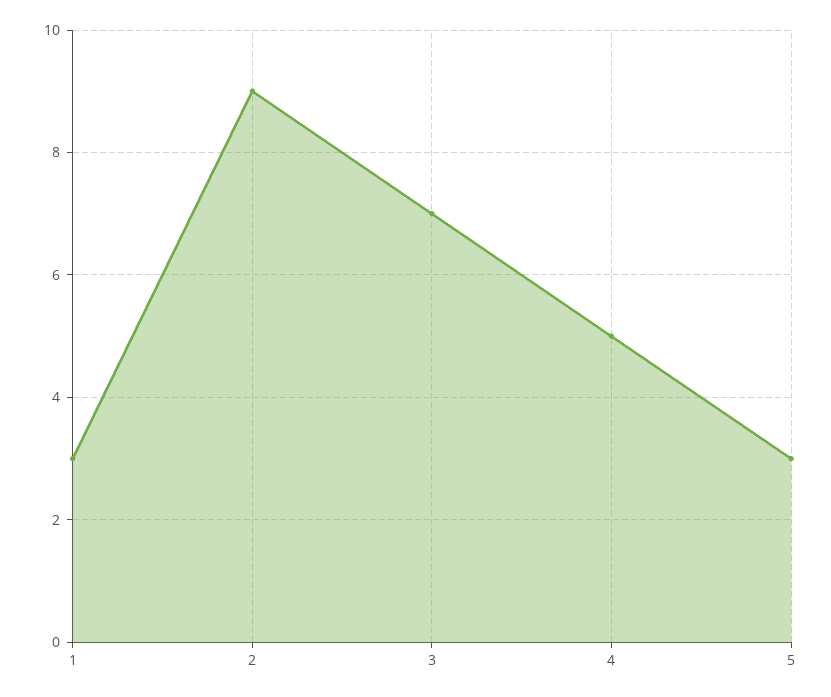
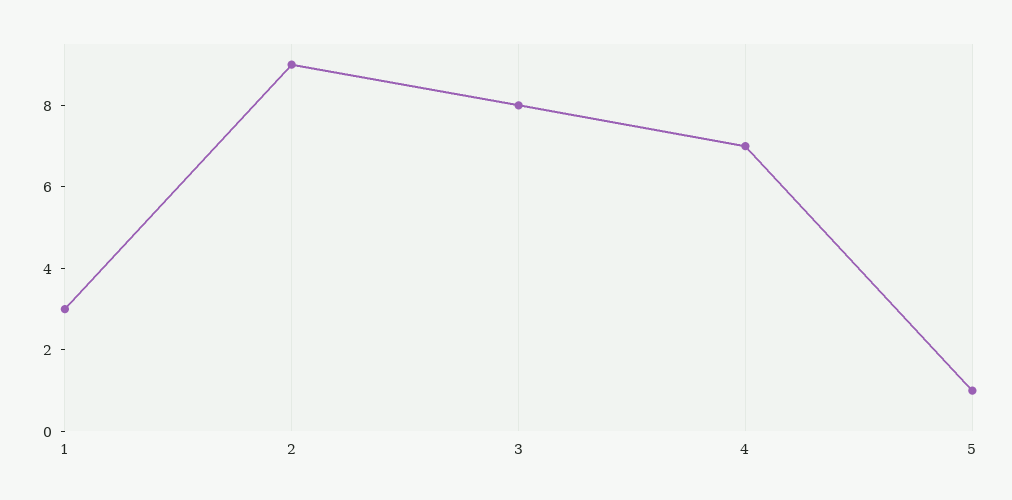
3: 7 -> 8
4: 5 -> 7
5: 3 -> 1

